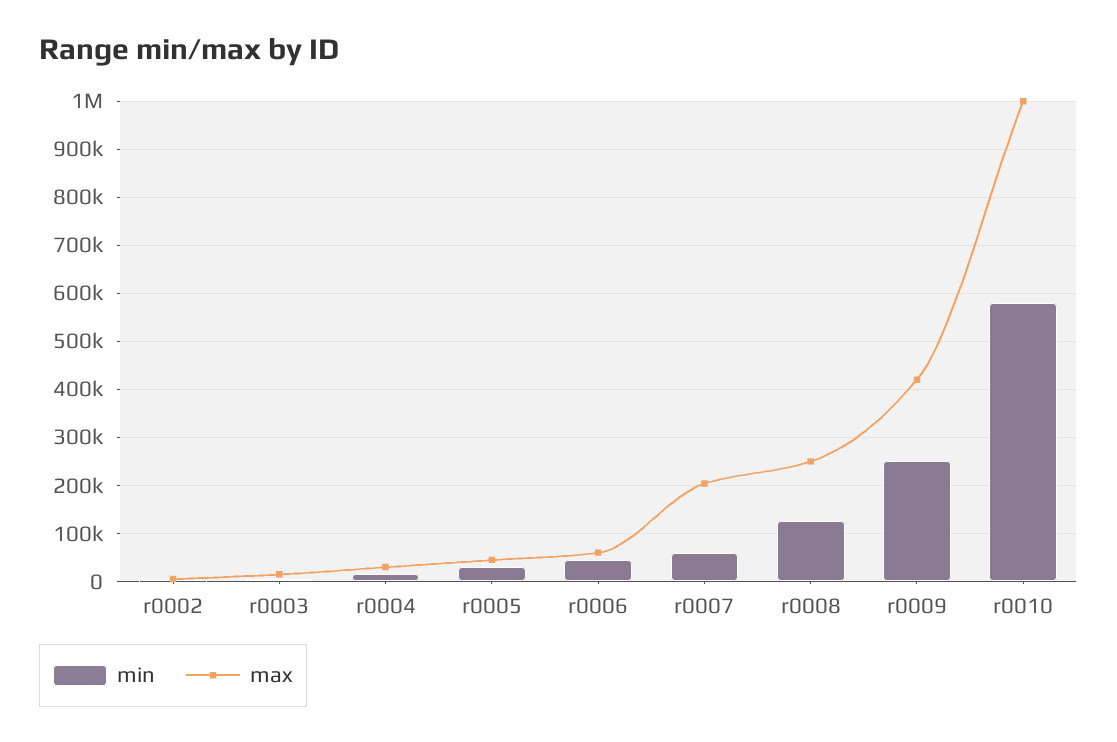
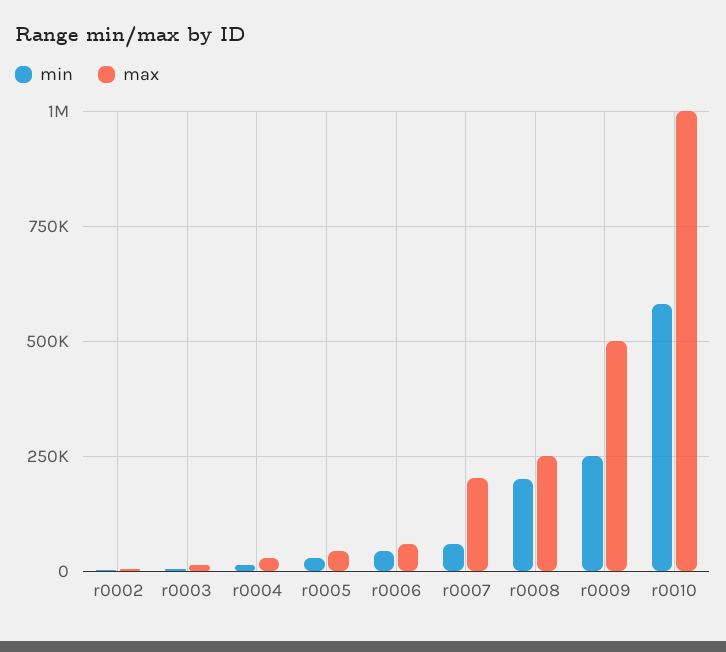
min, r0008: 120000 -> 200000
max, r0009: 420000 -> 500000

